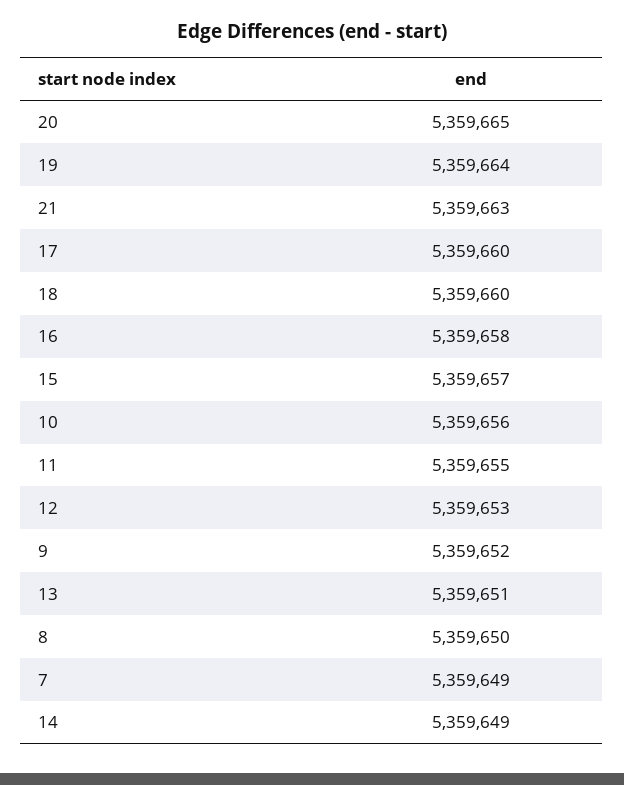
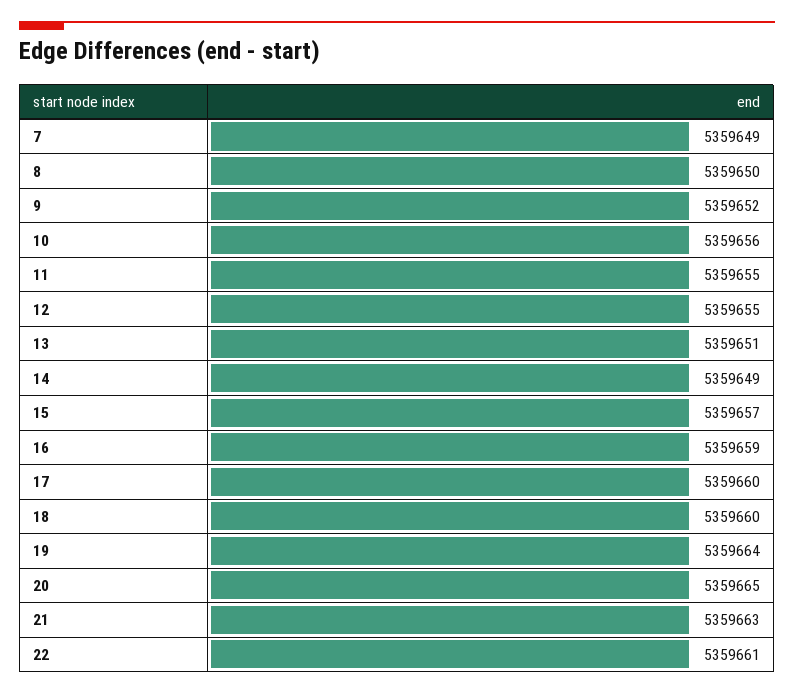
16: 5359658 -> 5359659
12: 5359653 -> 5359655
22: none -> 5359661

